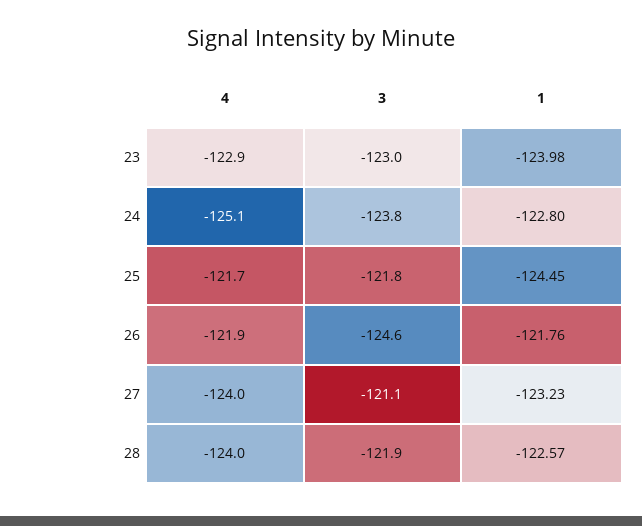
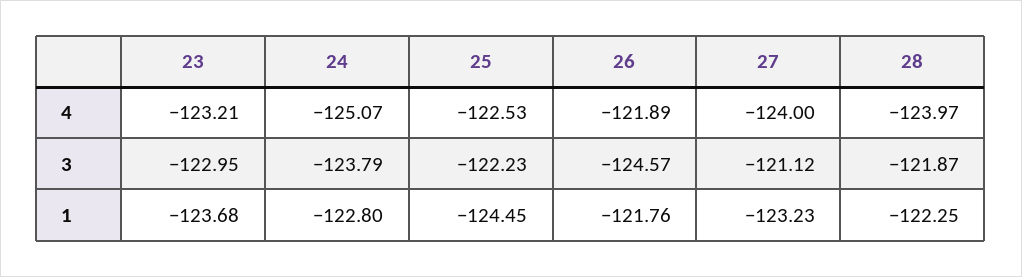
4, 23: -122.9 -> -123.21
1, 23: -123.98 -> -123.68
4, 25: -121.7 -> -122.53
3, 25: -121.8 -> -122.23
1, 28: -122.57 -> -122.25

